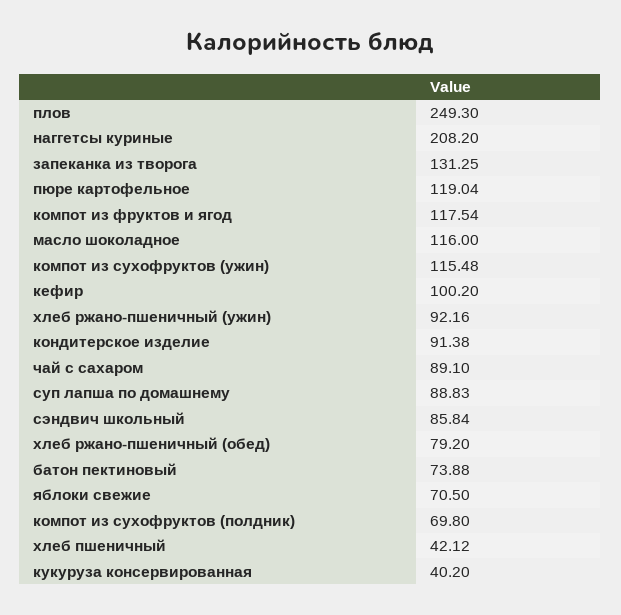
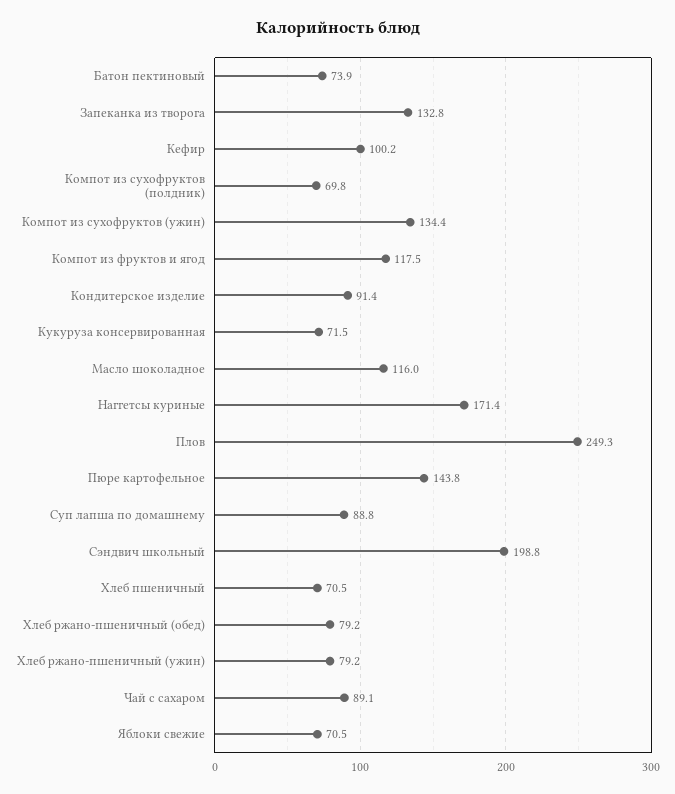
наггетсы куриные: 208.2 -> 171.4
запеканка из творога: 131.25 -> 132.8
пюре картофельное: 119.04 -> 143.8
компот из сухофруктов (ужин): 115.48 -> 134.4
хлеб ржано-пшеничный (ужин): 92.16 -> 79.2
сэндвич школьный: 85.84 -> 198.8
хлеб пшеничный: 42.12 -> 70.5
кукуруза консервированная: 40.2 -> 71.5

